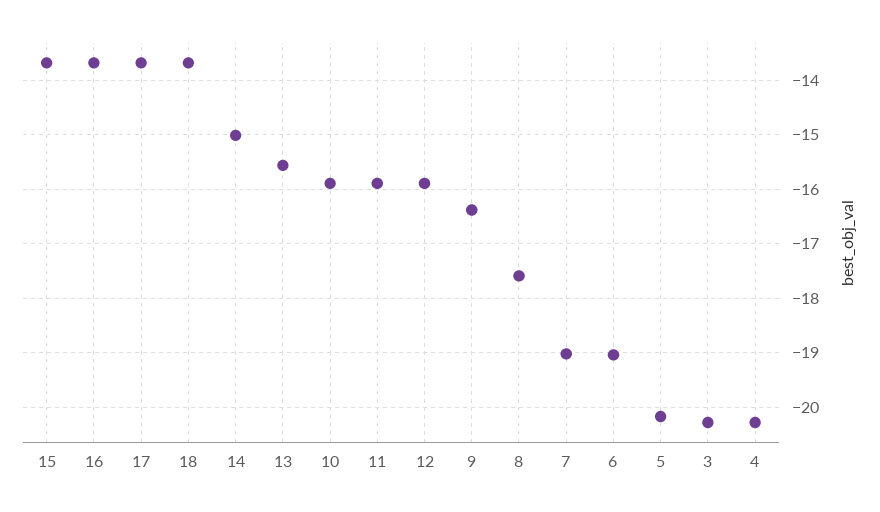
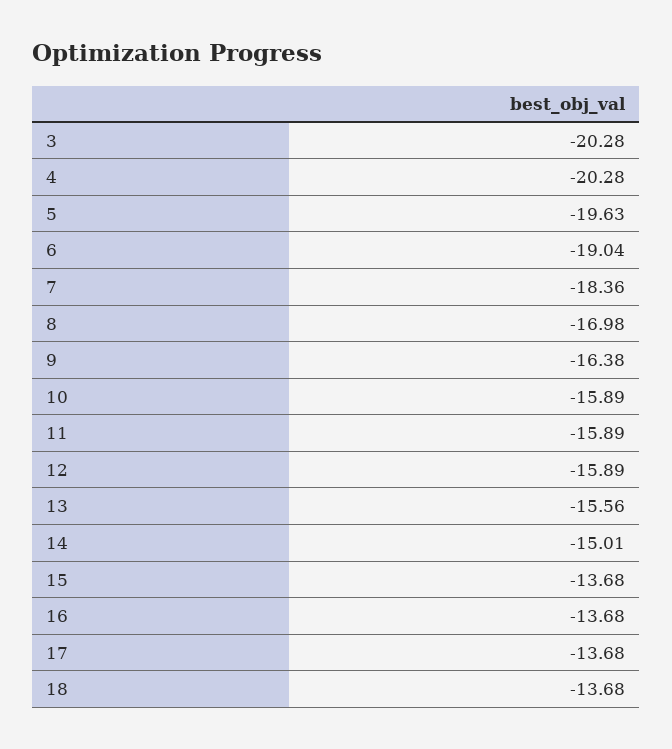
8: -17.6 -> -16.98
7: -19 -> -18.36
5: -20.2 -> -19.63

